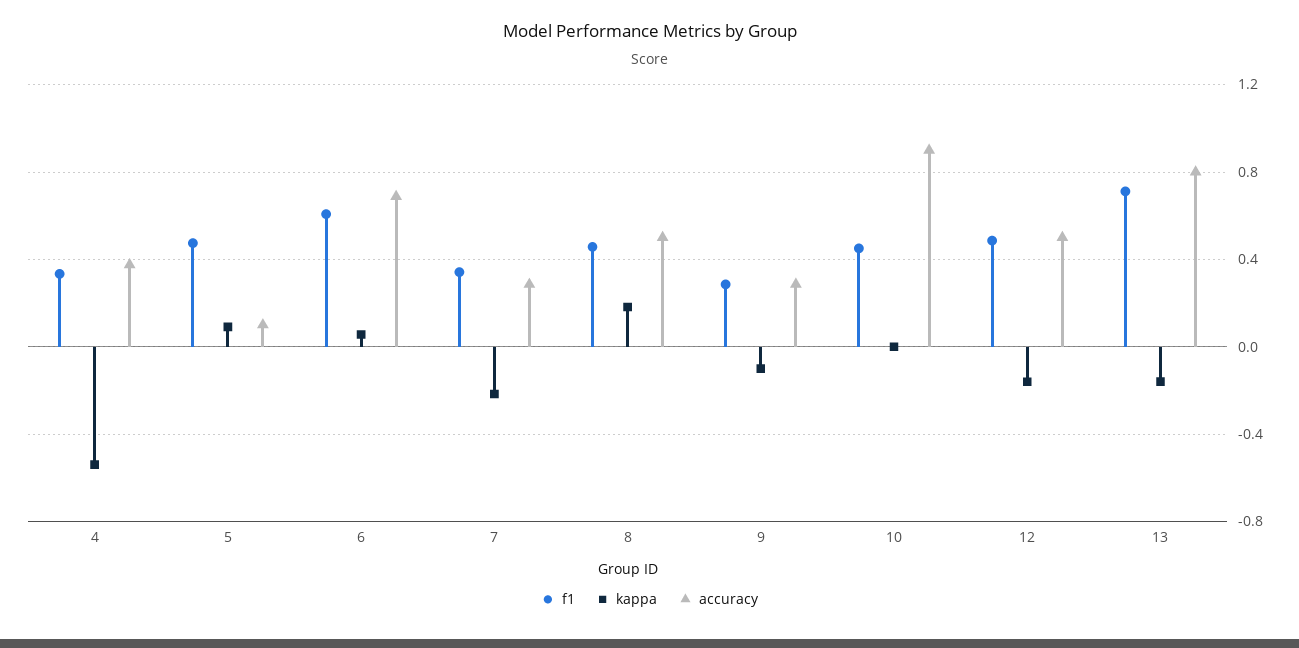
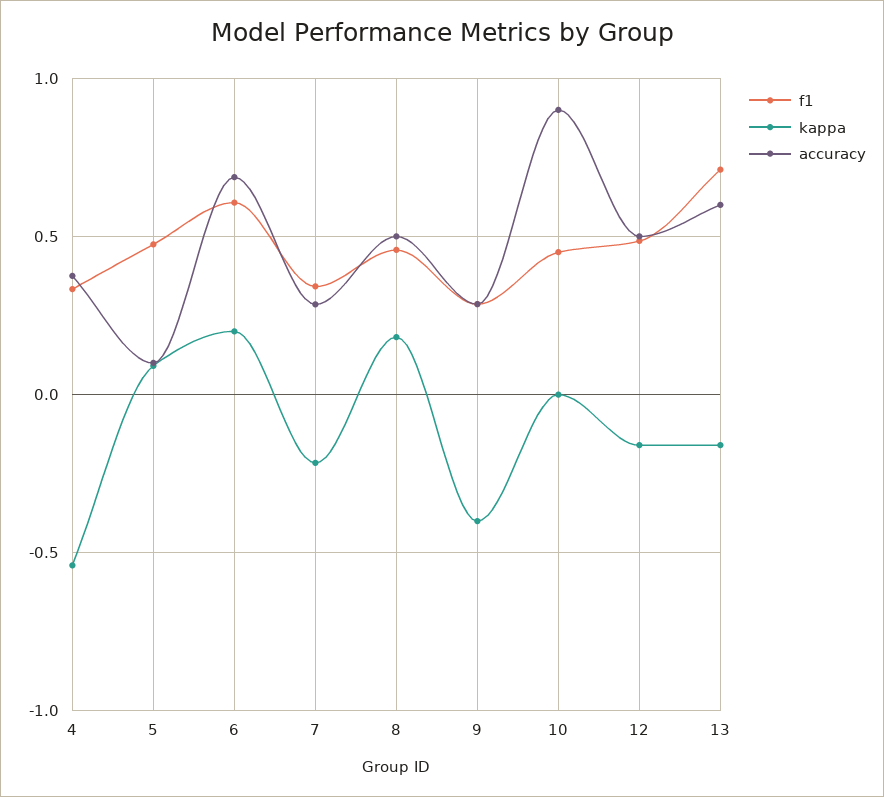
kappa, 6: 0.05 -> 0.2
kappa, 9: -0.1 -> -0.4
accuracy, 13: 0.8 -> 0.6

